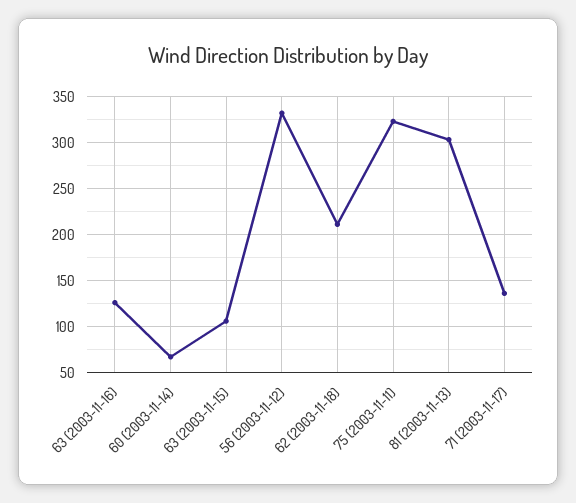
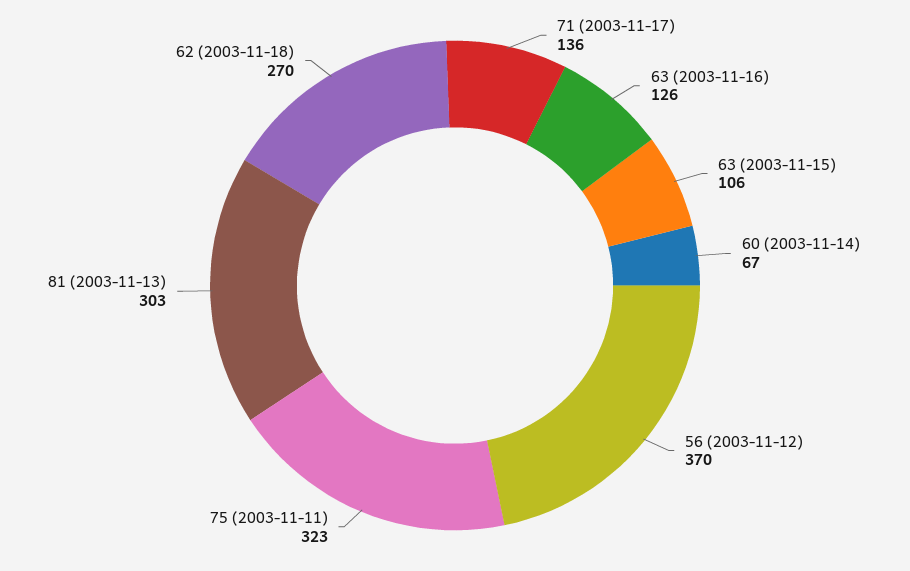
56 (2003-11-12): 330 -> 370
62 (2003-11-18): 210 -> 270

